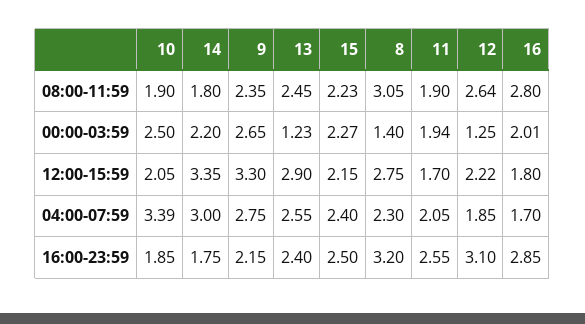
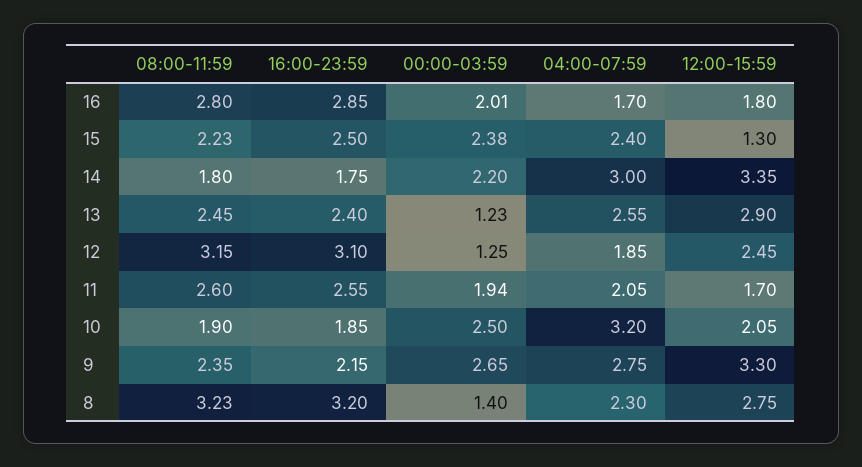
8, 08:00-11:59: 3.05 -> 3.23
11, 08:00-11:59: 1.9 -> 2.6
12, 08:00-11:59: 2.64 -> 3.15
15, 00:00-03:59: 2.27 -> 2.38
15, 12:00-15:59: 2.15 -> 1.3
12, 12:00-15:59: 2.22 -> 2.45
10, 04:00-07:59: 3.39 -> 3.2

